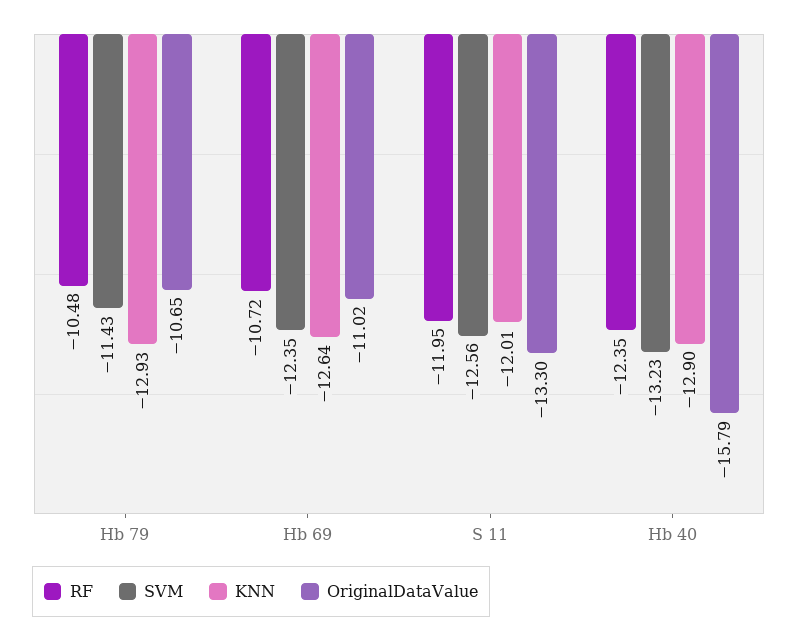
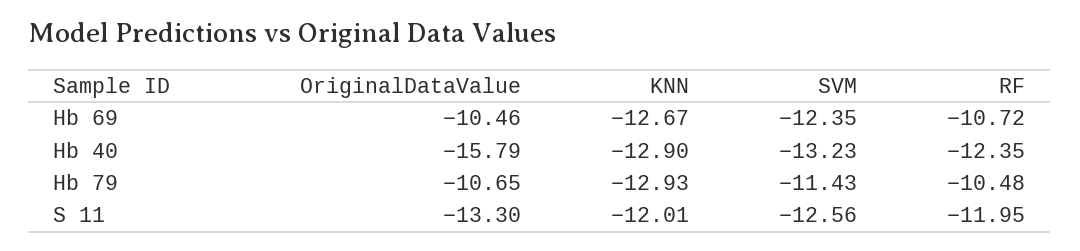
KNN, Hb 69: -12.64 -> -12.67
OriginalDataValue, Hb 69: -11.02 -> -10.46

